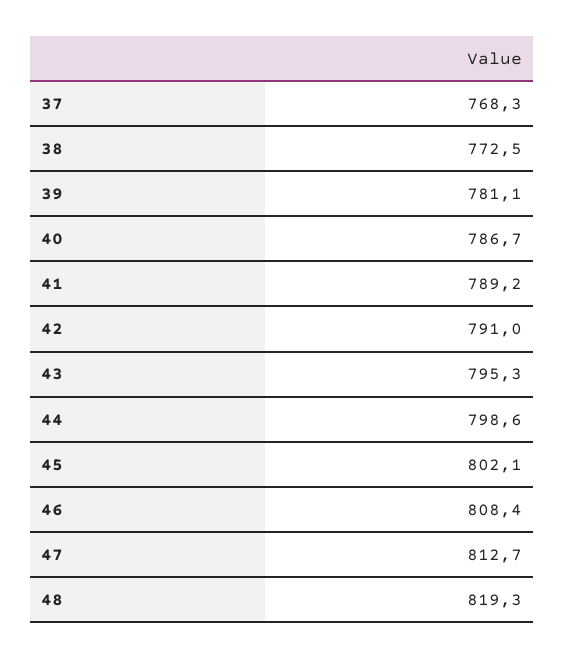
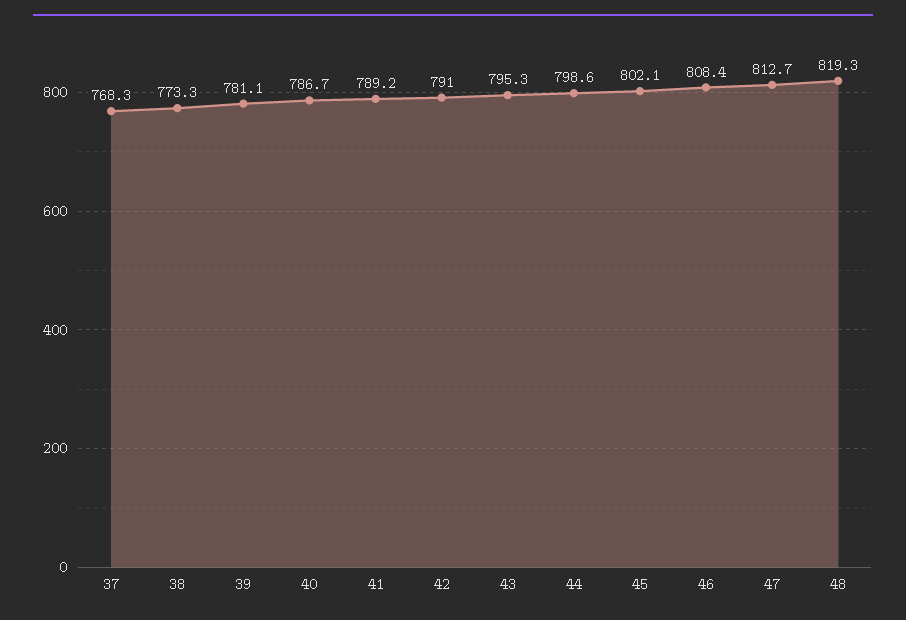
38: 772.5 -> 773.3

